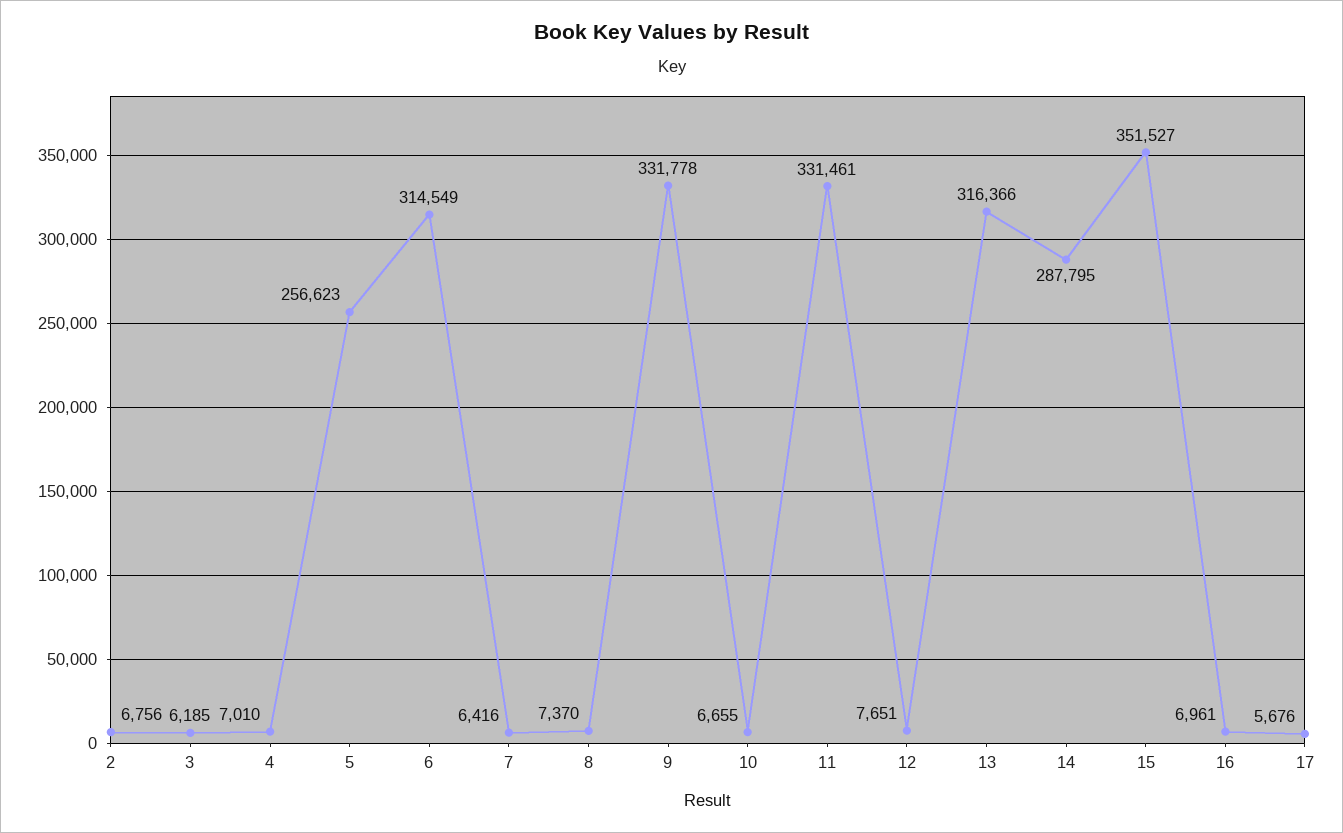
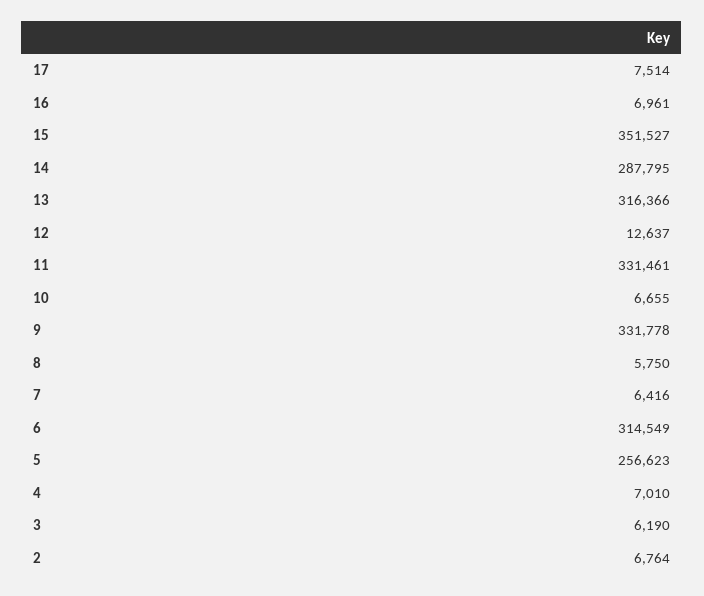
2: 6756 -> 6764
3: 6185 -> 6190
8: 7370 -> 5750
12: 7651 -> 12637
17: 5676 -> 7514

